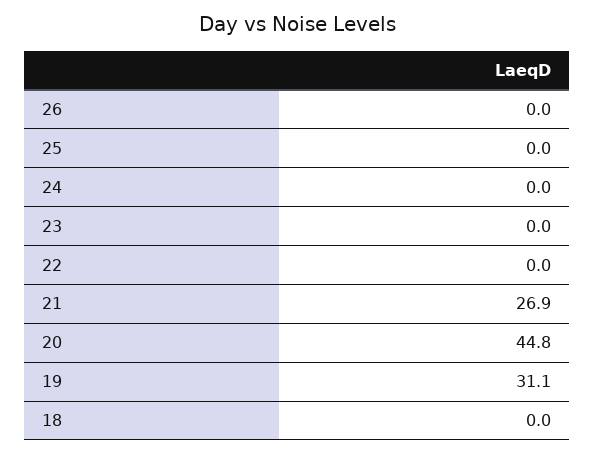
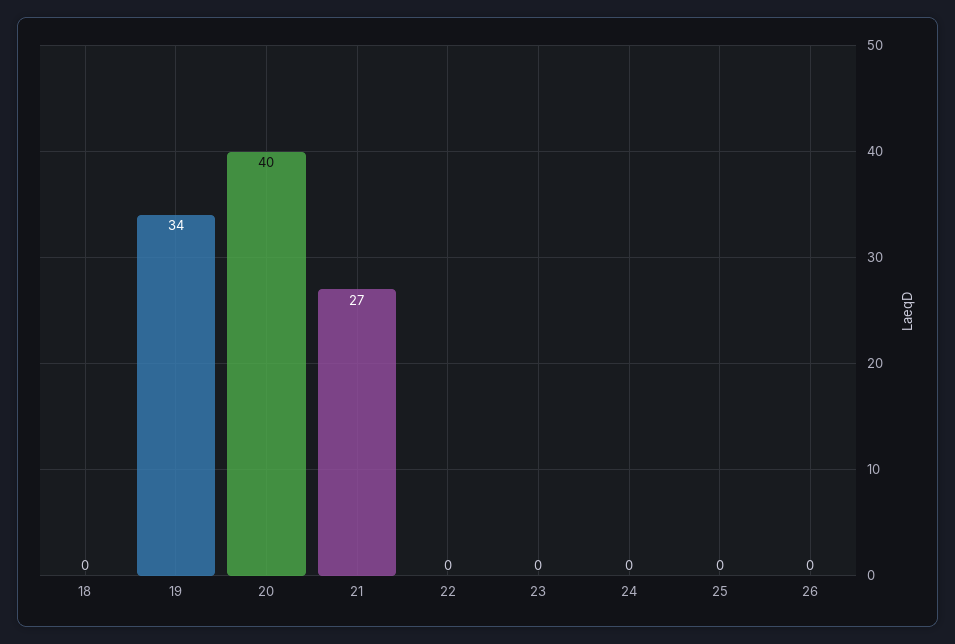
20: 44.8 -> 40
19: 31.1 -> 34

